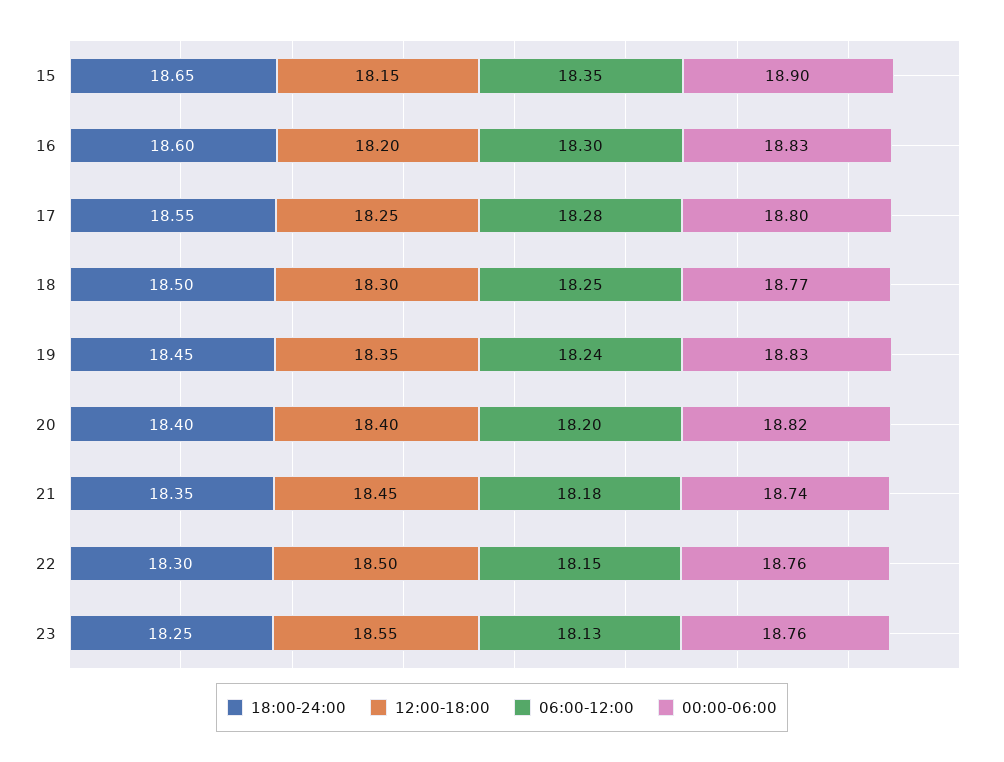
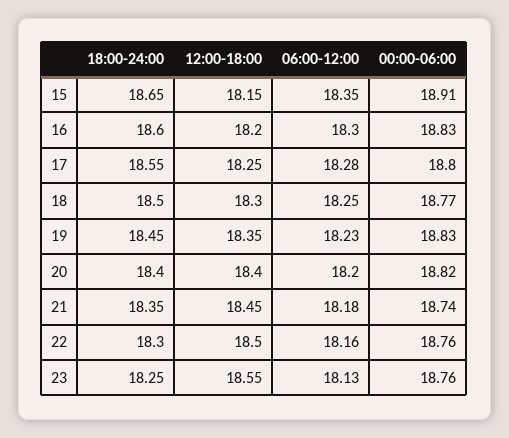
00:00-06:00, 15: 18.9 -> 18.91
06:00-12:00, 19: 18.24 -> 18.23
06:00-12:00, 22: 18.15 -> 18.16

